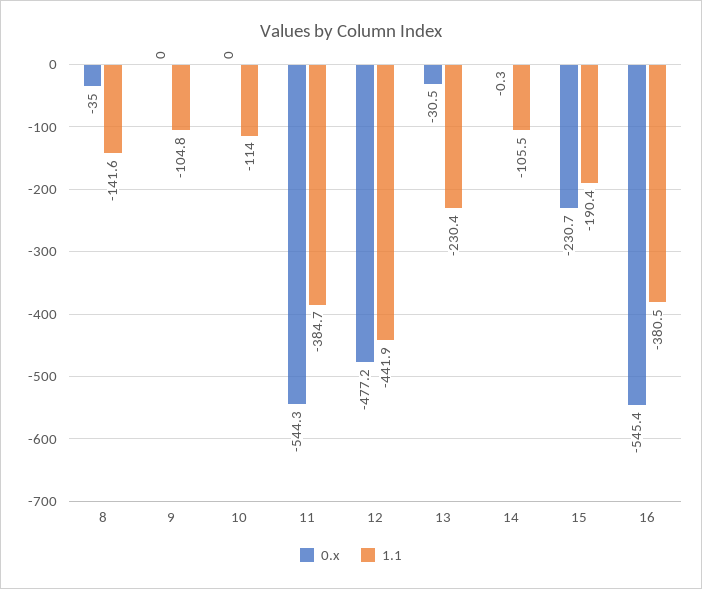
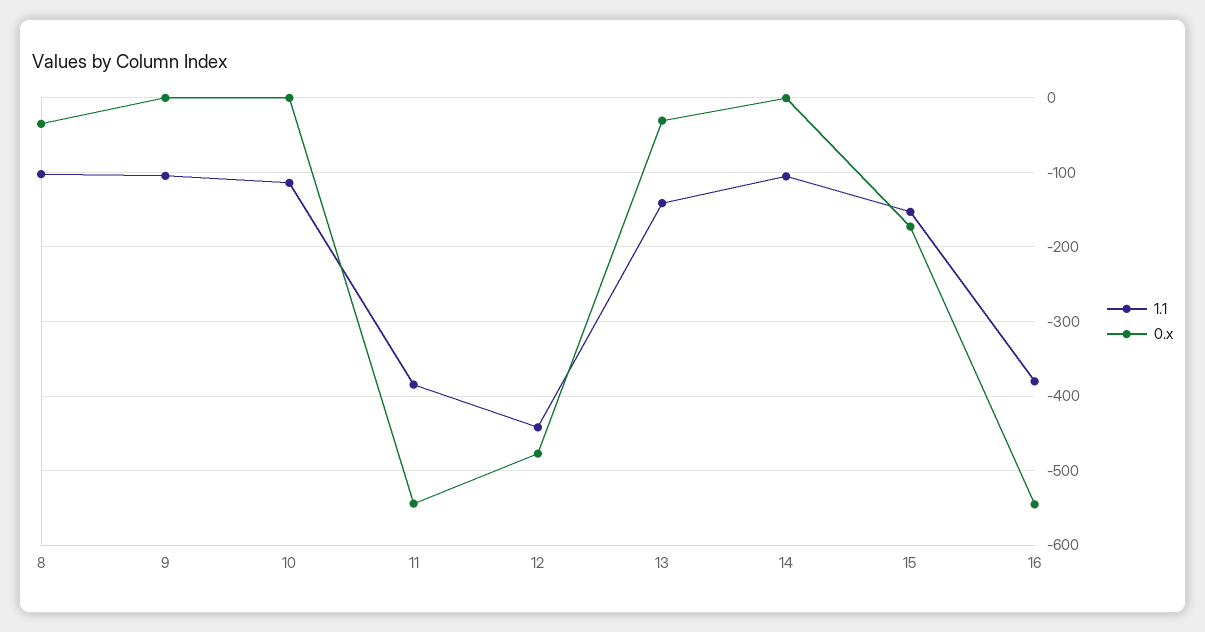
1.1, 8: -141.6 -> -100
1.1, 13: -230.4 -> -140
0.x, 15: -230.7 -> -170
1.1, 15: -190.4 -> -150

